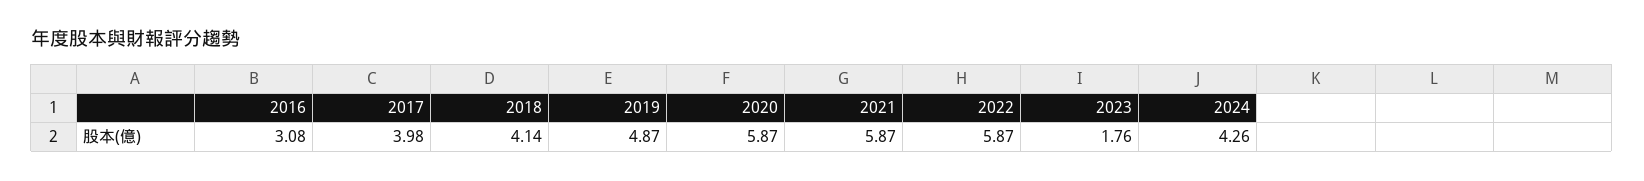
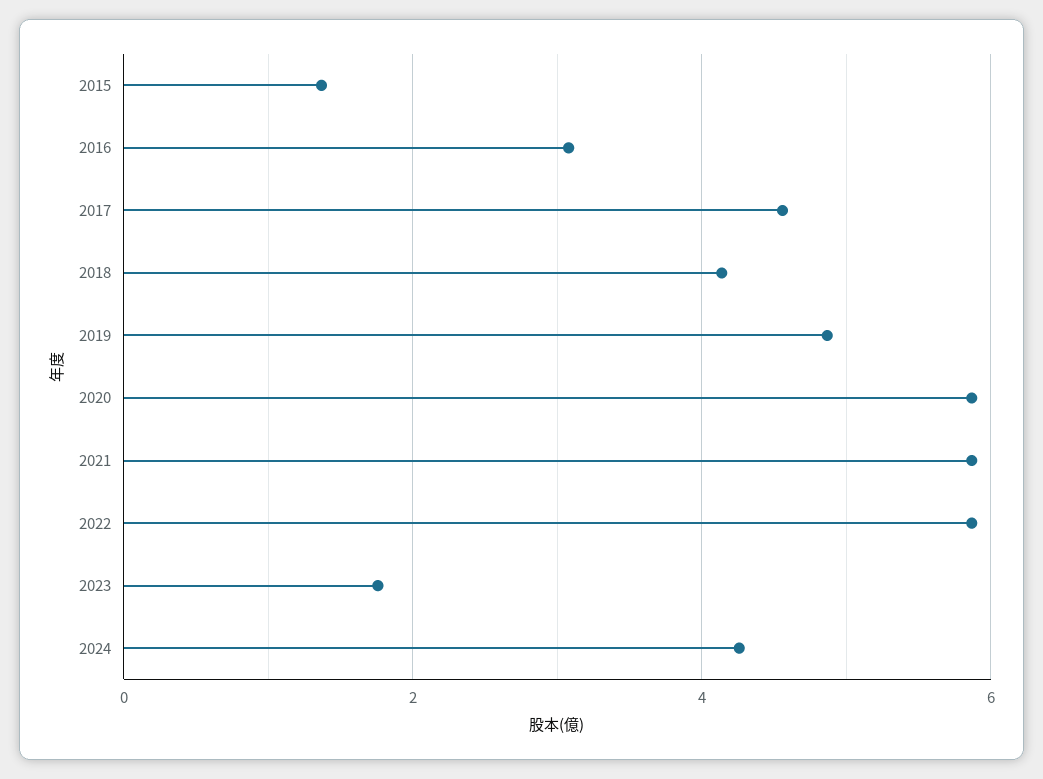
2017: 3.98 -> 4.6
2015: none -> 1.4

